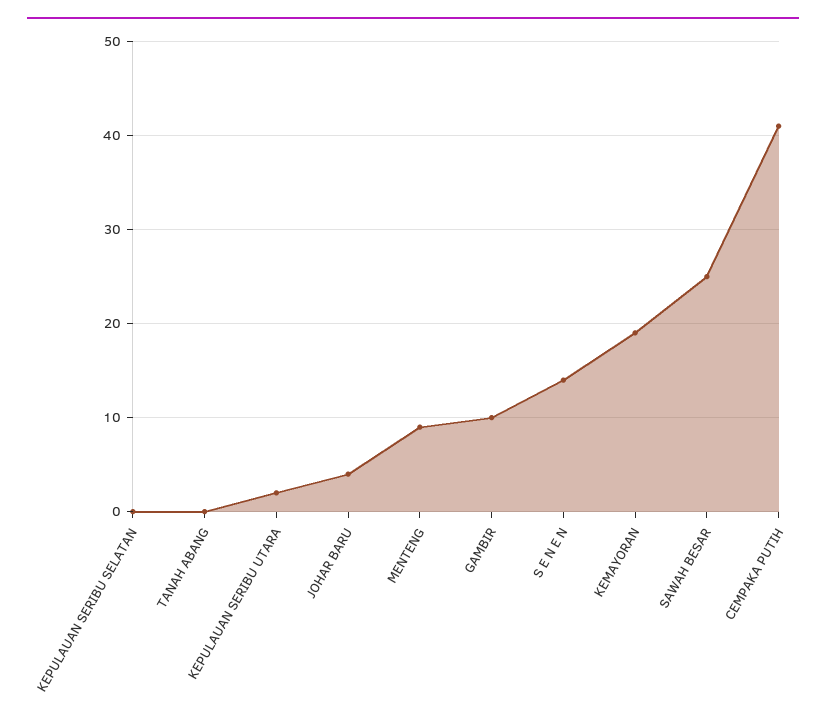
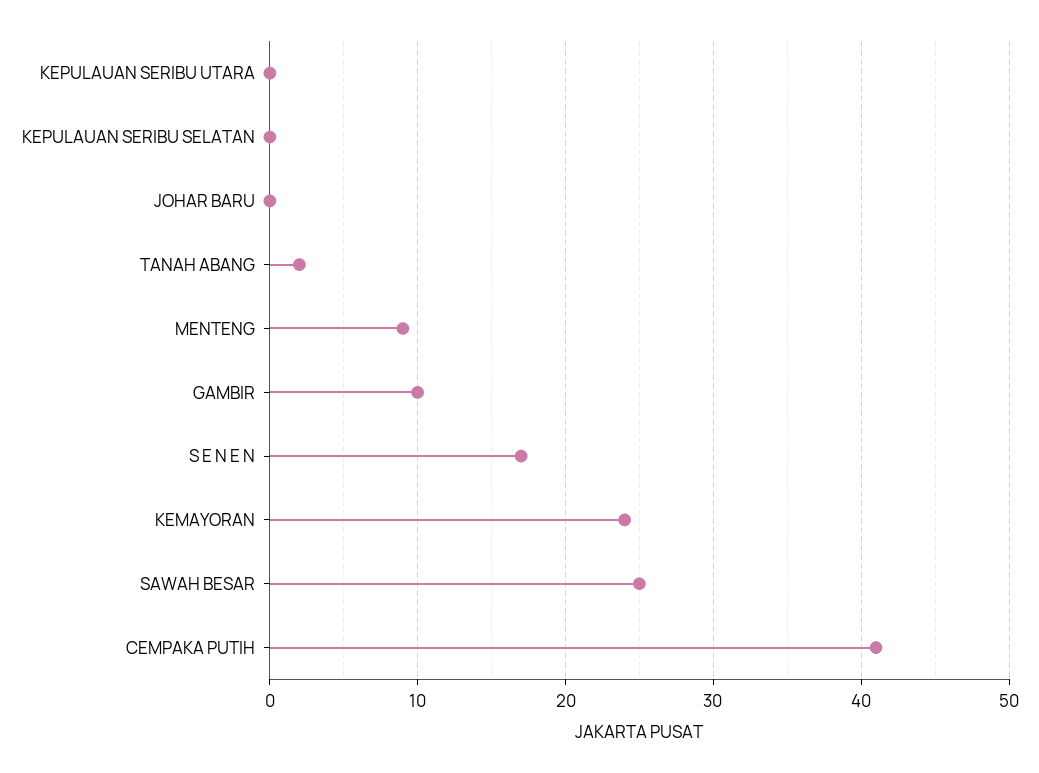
TANAH ABANG: 0 -> 2
KEPULAUAN SERIBU UTARA: 2 -> 0
JOHAR BARU: 4 -> 0
S E N E N: 14 -> 17
KEMAYORAN: 19 -> 24

